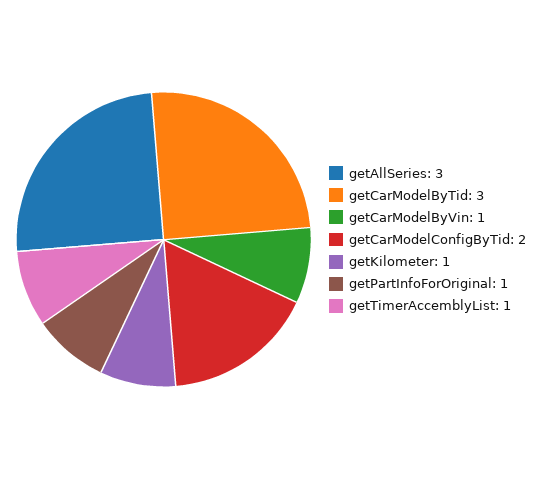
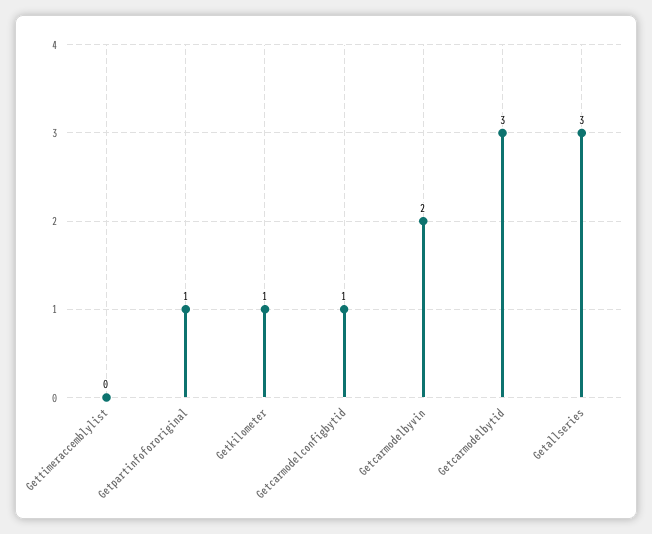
getCarModelByVin: 1 -> 2
getCarModelConfigByTid: 2 -> 1
getTimerAccemblyList: 1 -> 0

